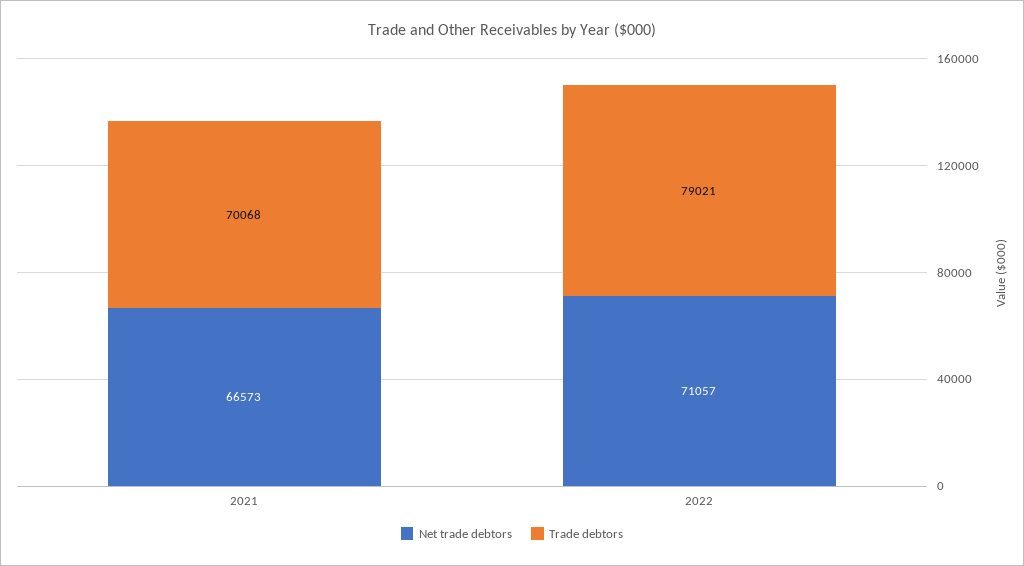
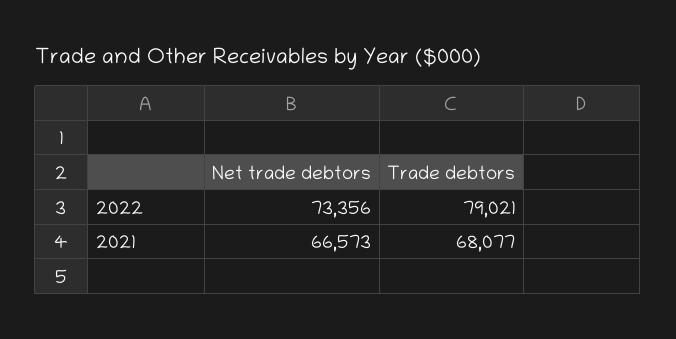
Trade debtors, 2021: 70068 -> 68077
Net trade debtors, 2022: 71057 -> 73356

